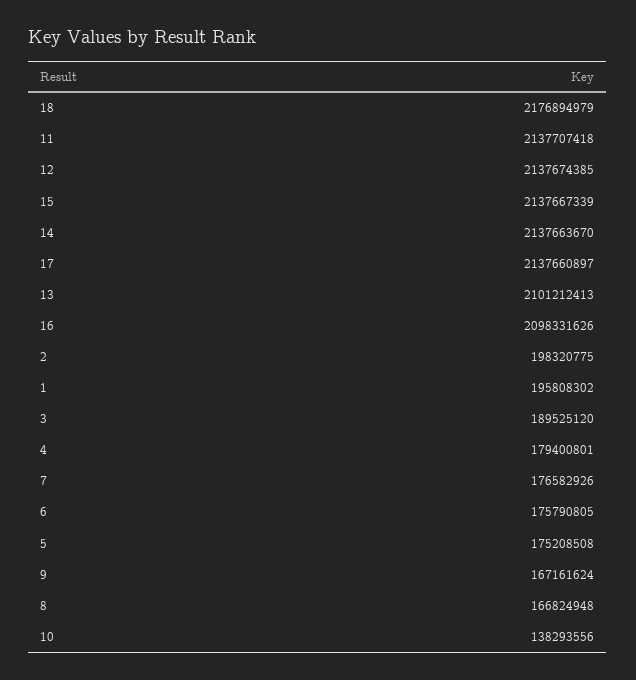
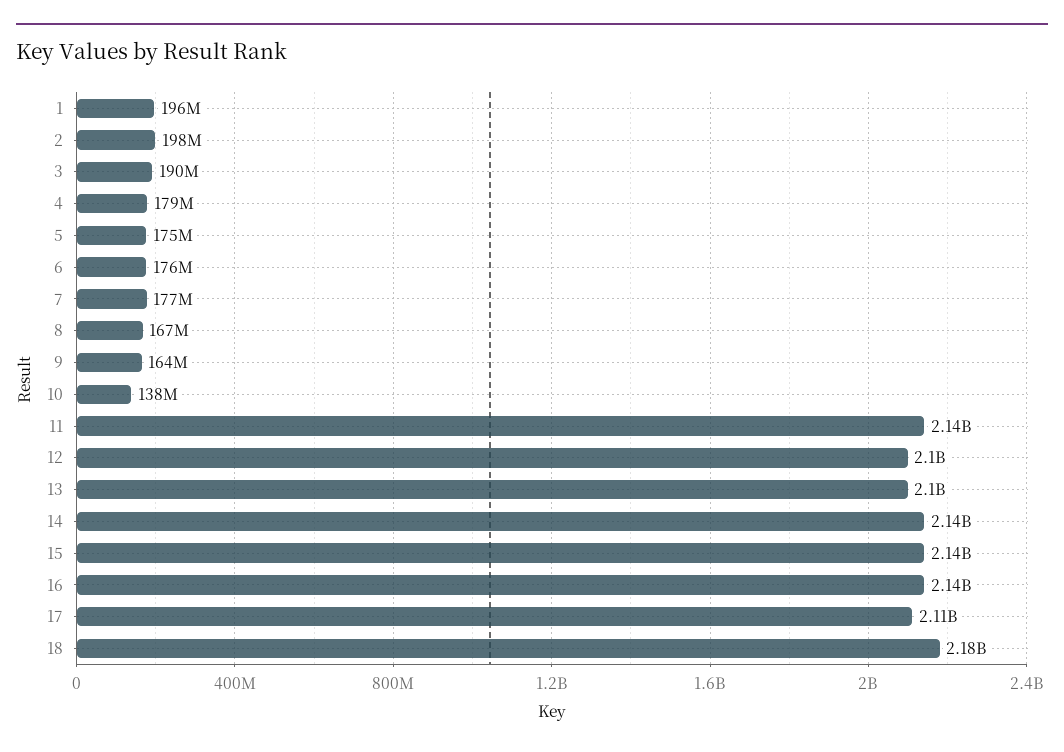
12: 2137674385 -> 2100000000
17: 2137660897 -> 2110000000
16: 2098331626 -> 2140000000
9: 167161624 -> 164000000

